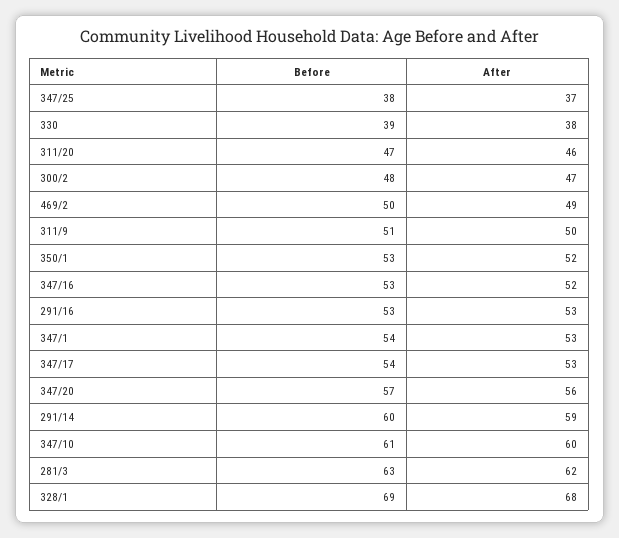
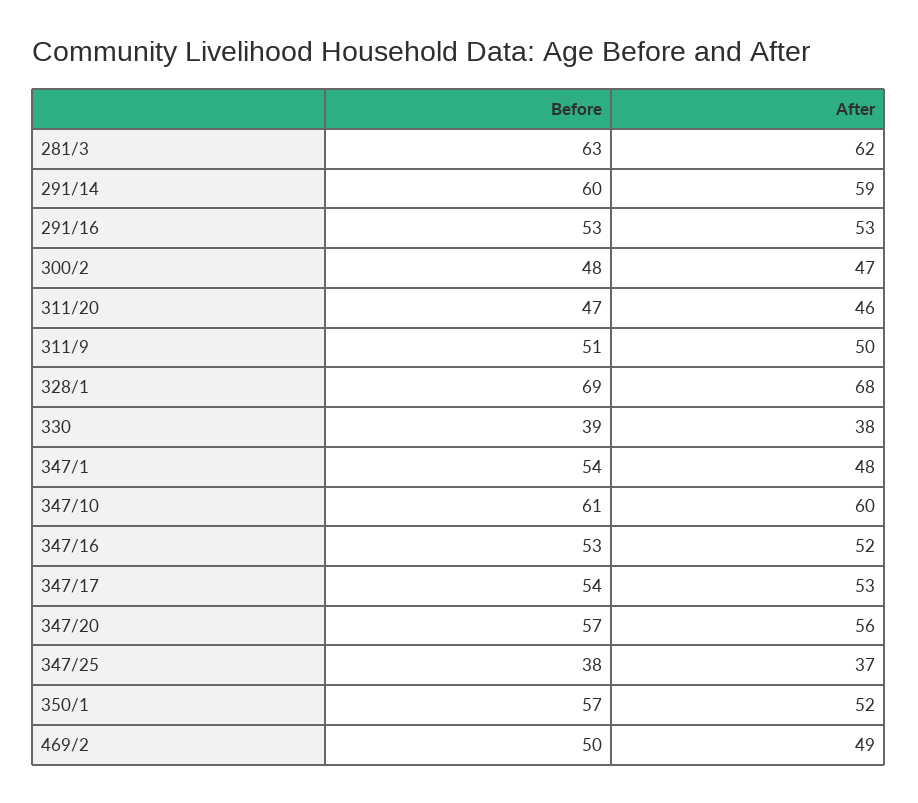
Before, 350/1: 53 -> 57
After, 347/1: 53 -> 48

